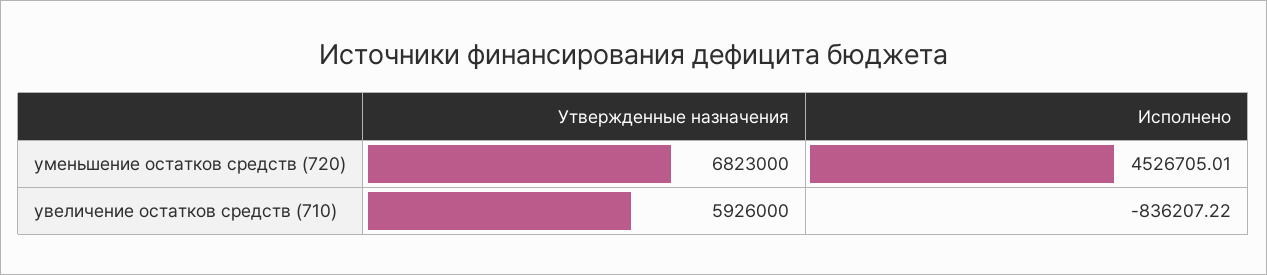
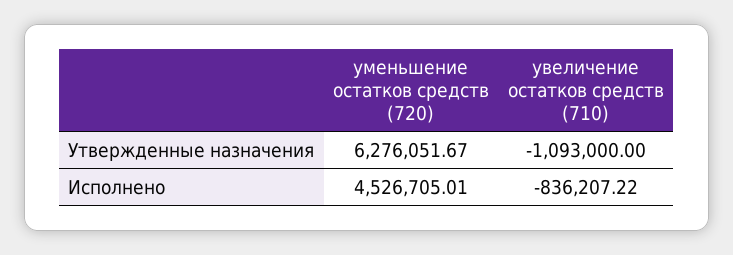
Утвержденные назначения, уменьшение остатков средств (720): 6823000 -> 6276051.67
Утвержденные назначения, увеличение остатков средств (710): 5926000 -> -1093000

